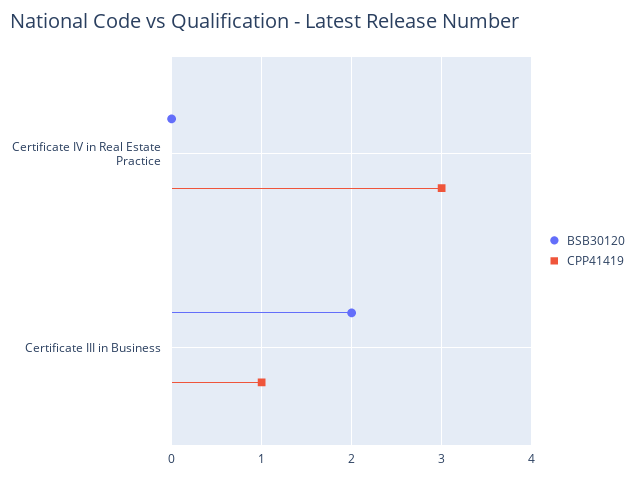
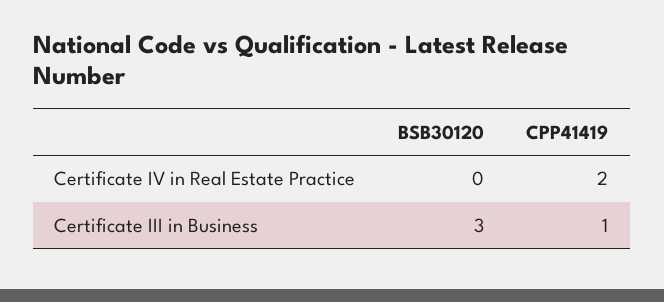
CPP41419, Certificate IV in Real Estate Practice: 3 -> 2
BSB30120, Certificate III in Business: 2 -> 3

